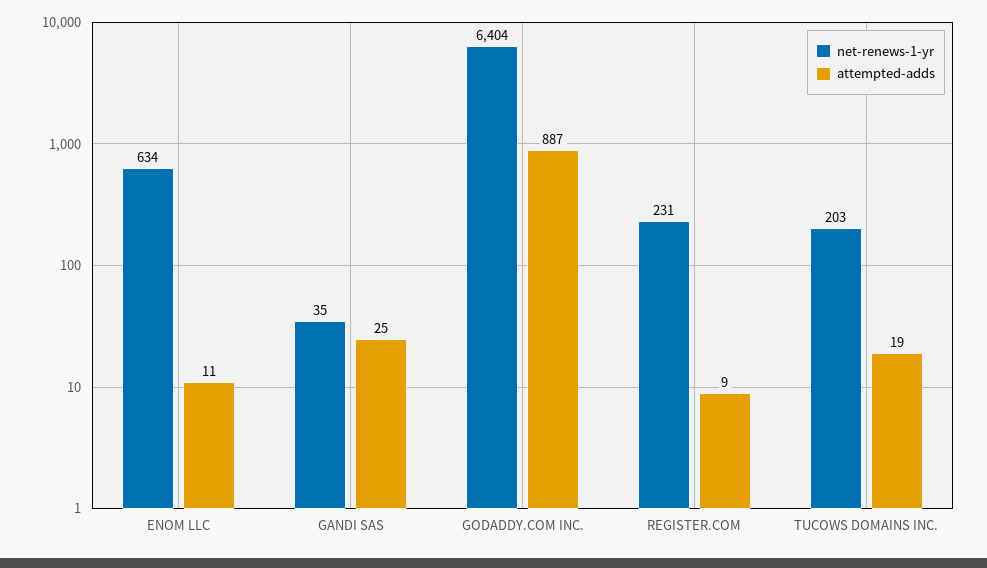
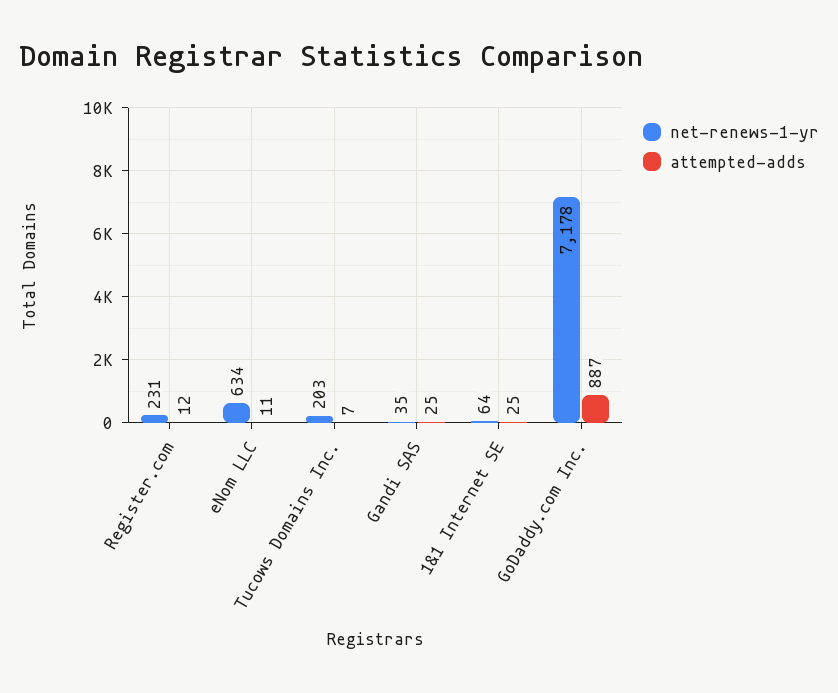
net-renews-1-yr, GODADDY.COM INC.: 6404 -> 7178
attempted-adds, REGISTER.COM: 9 -> 12
attempted-adds, TUCOWS DOMAINS INC.: 19 -> 7
net-renews-1-yr, 1&1 Internet SE: none -> 64
attempted-adds, 1&1 Internet SE: none -> 25

